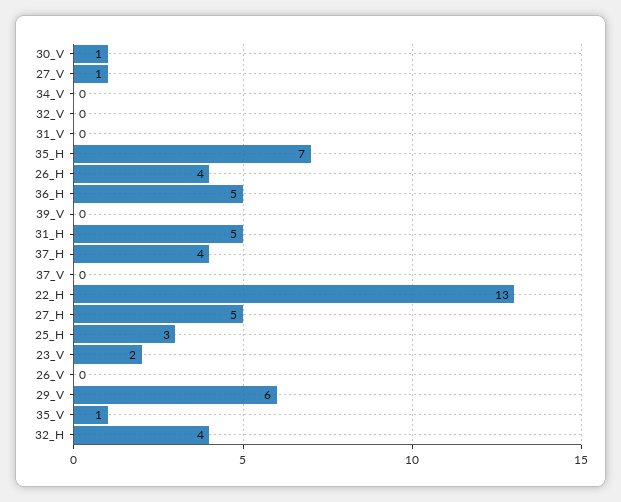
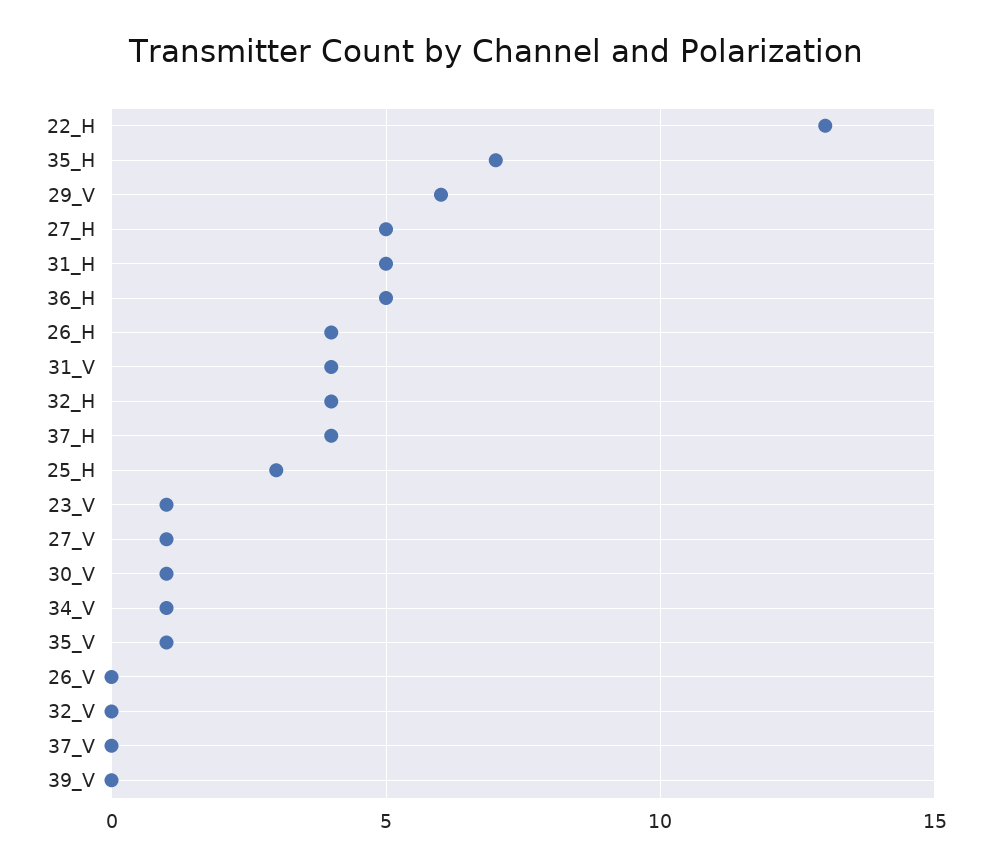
34_V: 0 -> 1
31_V: 0 -> 4
23_V: 2 -> 1

